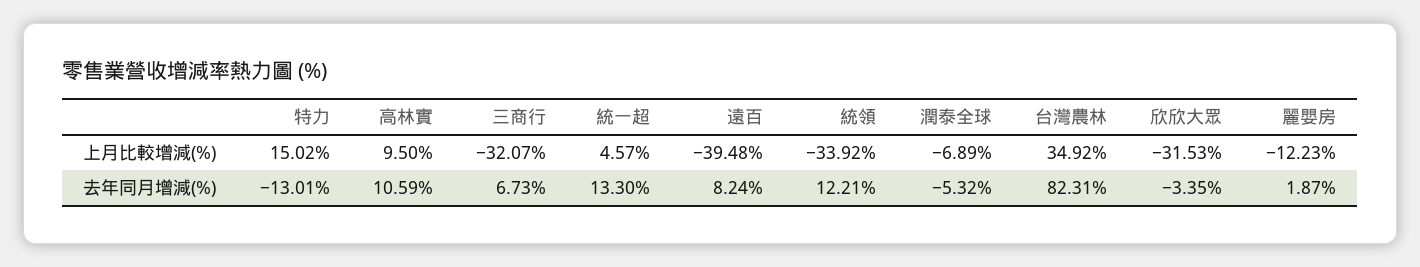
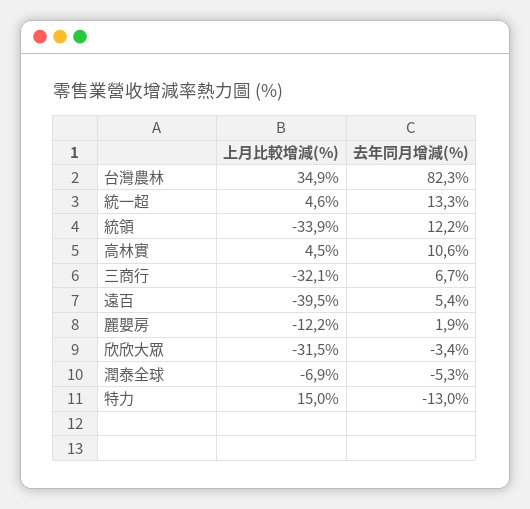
高林實, 上月比較增減(%): 9.5 -> 4.5
遠百, 去年同月增減(%): 8.24 -> 5.4

